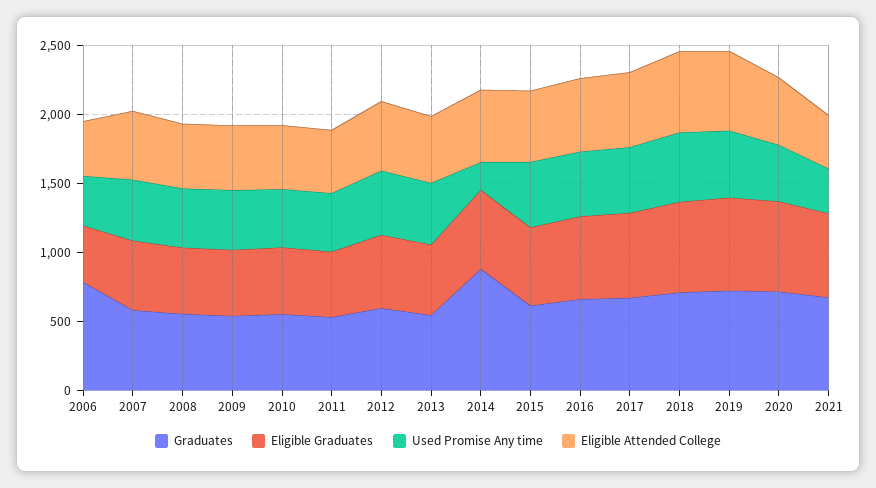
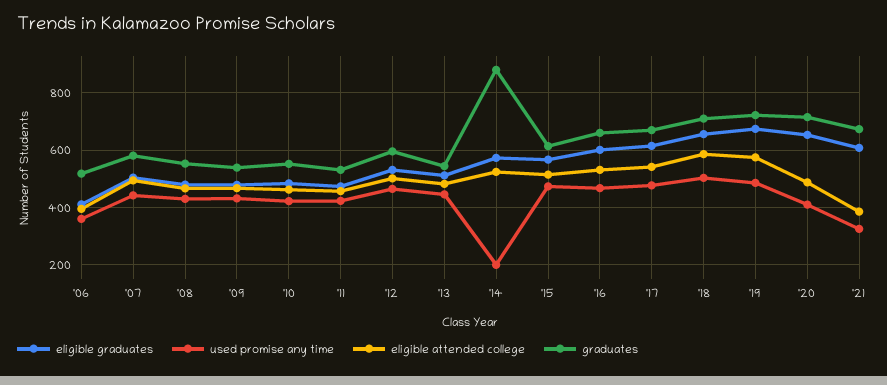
Graduates, 2006: 800 -> 525

